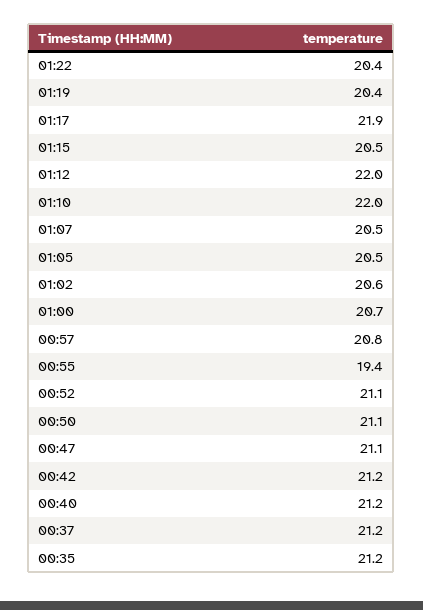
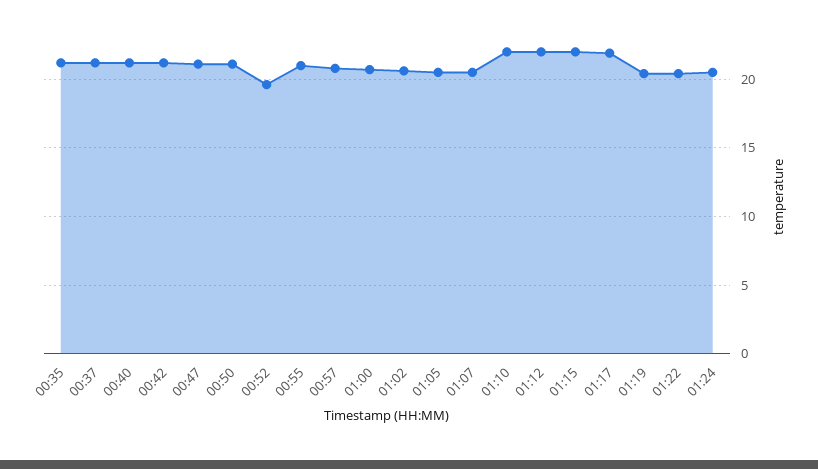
01:15: 20.5 -> 22
00:55: 19.4 -> 21
00:52: 21.1 -> 19.5
01:24: none -> 20.5

